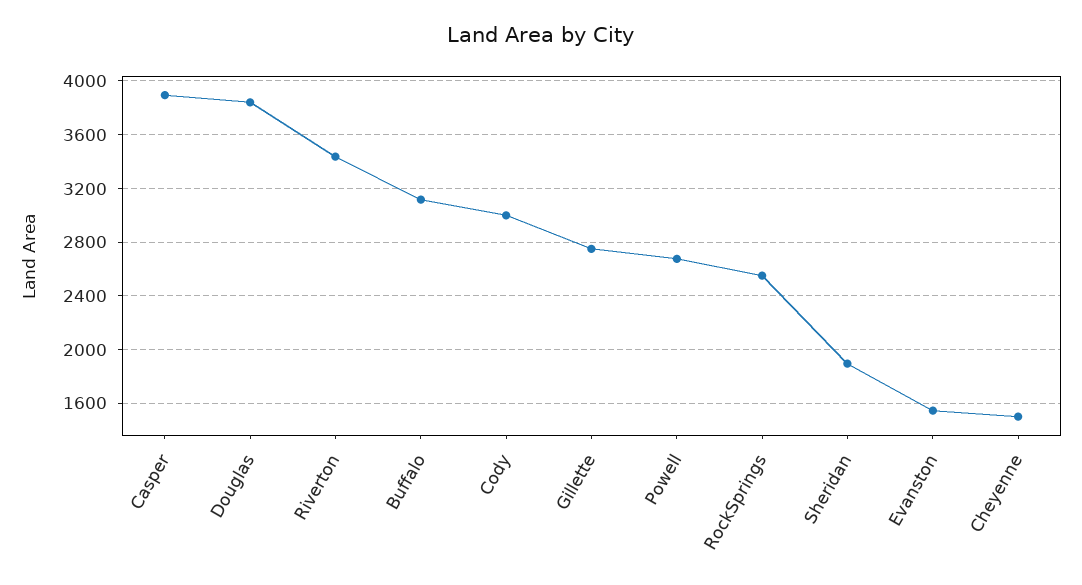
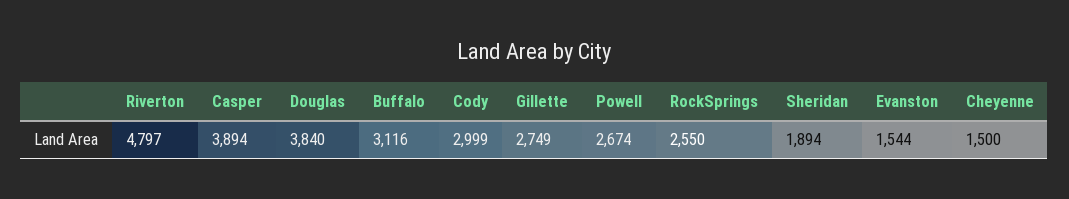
Riverton: 3450 -> 4797

